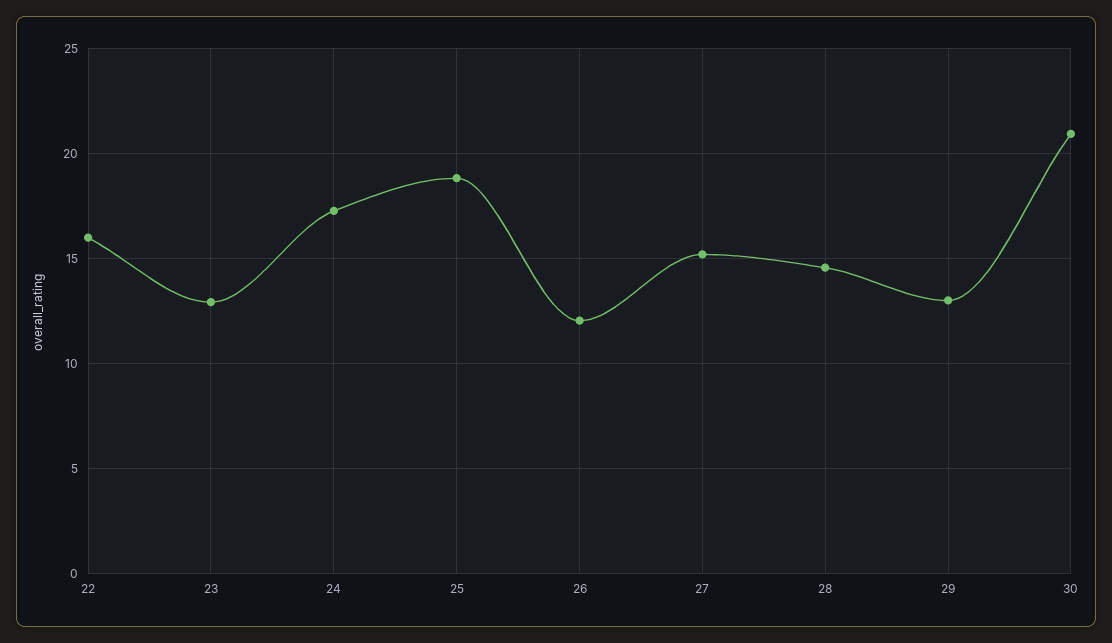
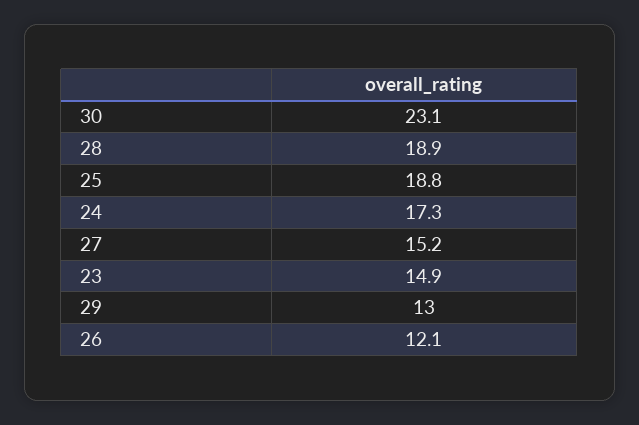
22: 16 -> none
23: 13 -> 14.9
28: 14.5 -> 18.9
30: 21 -> 23.1

